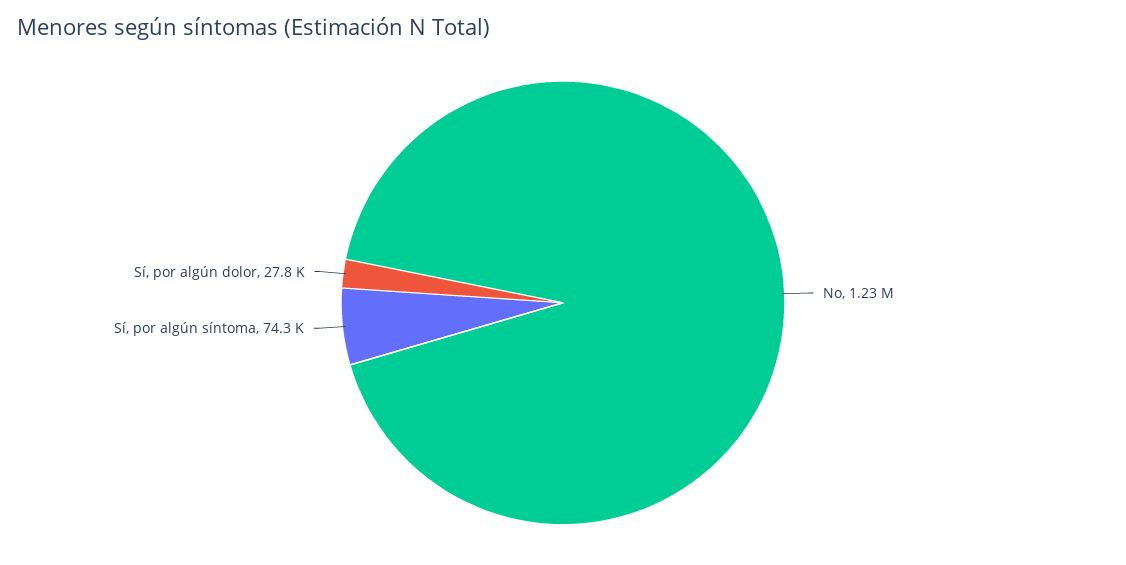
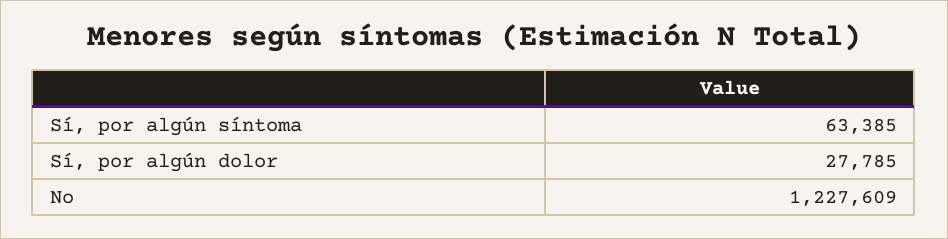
Sí, por algún síntoma: 74300 -> 63385

